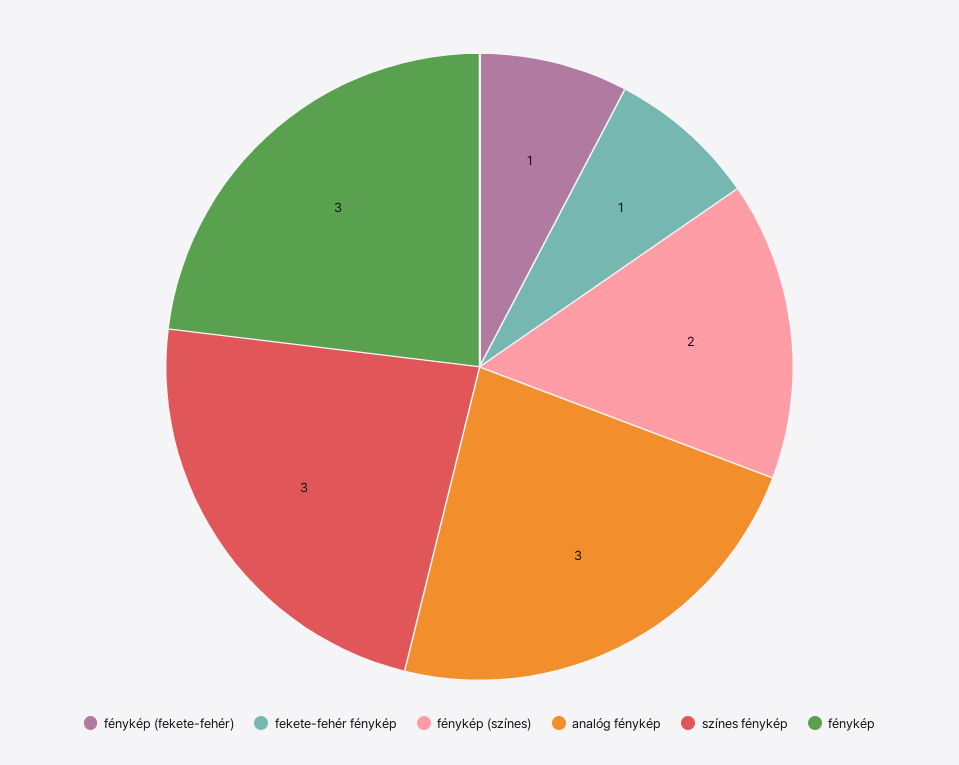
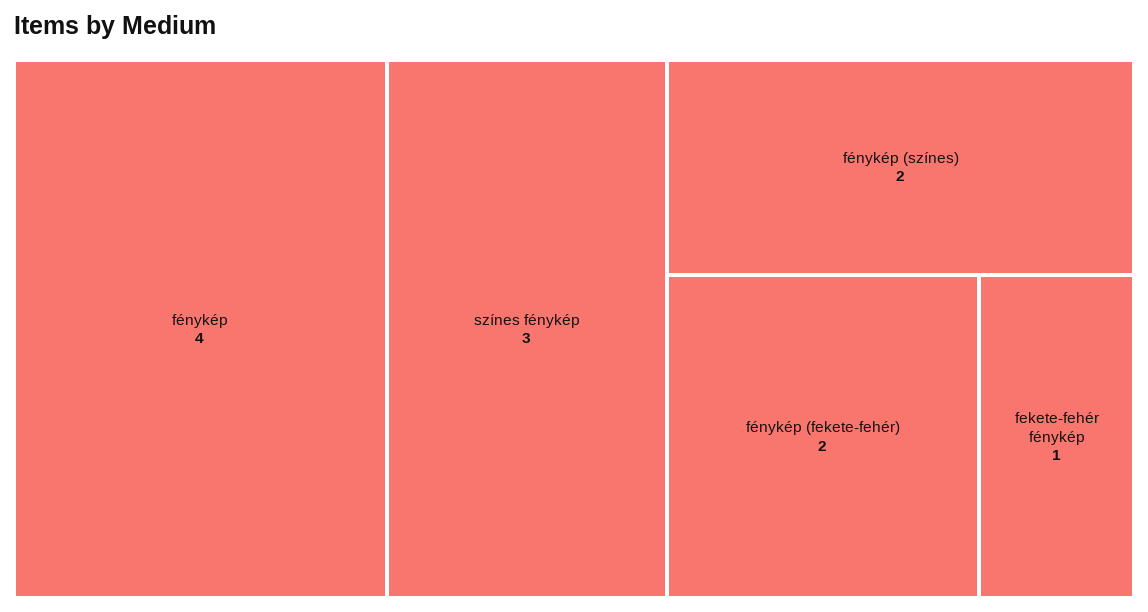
fénykép (fekete-fehér): 1 -> 2
analóg fénykép: 3 -> none
fénykép: 3 -> 4

